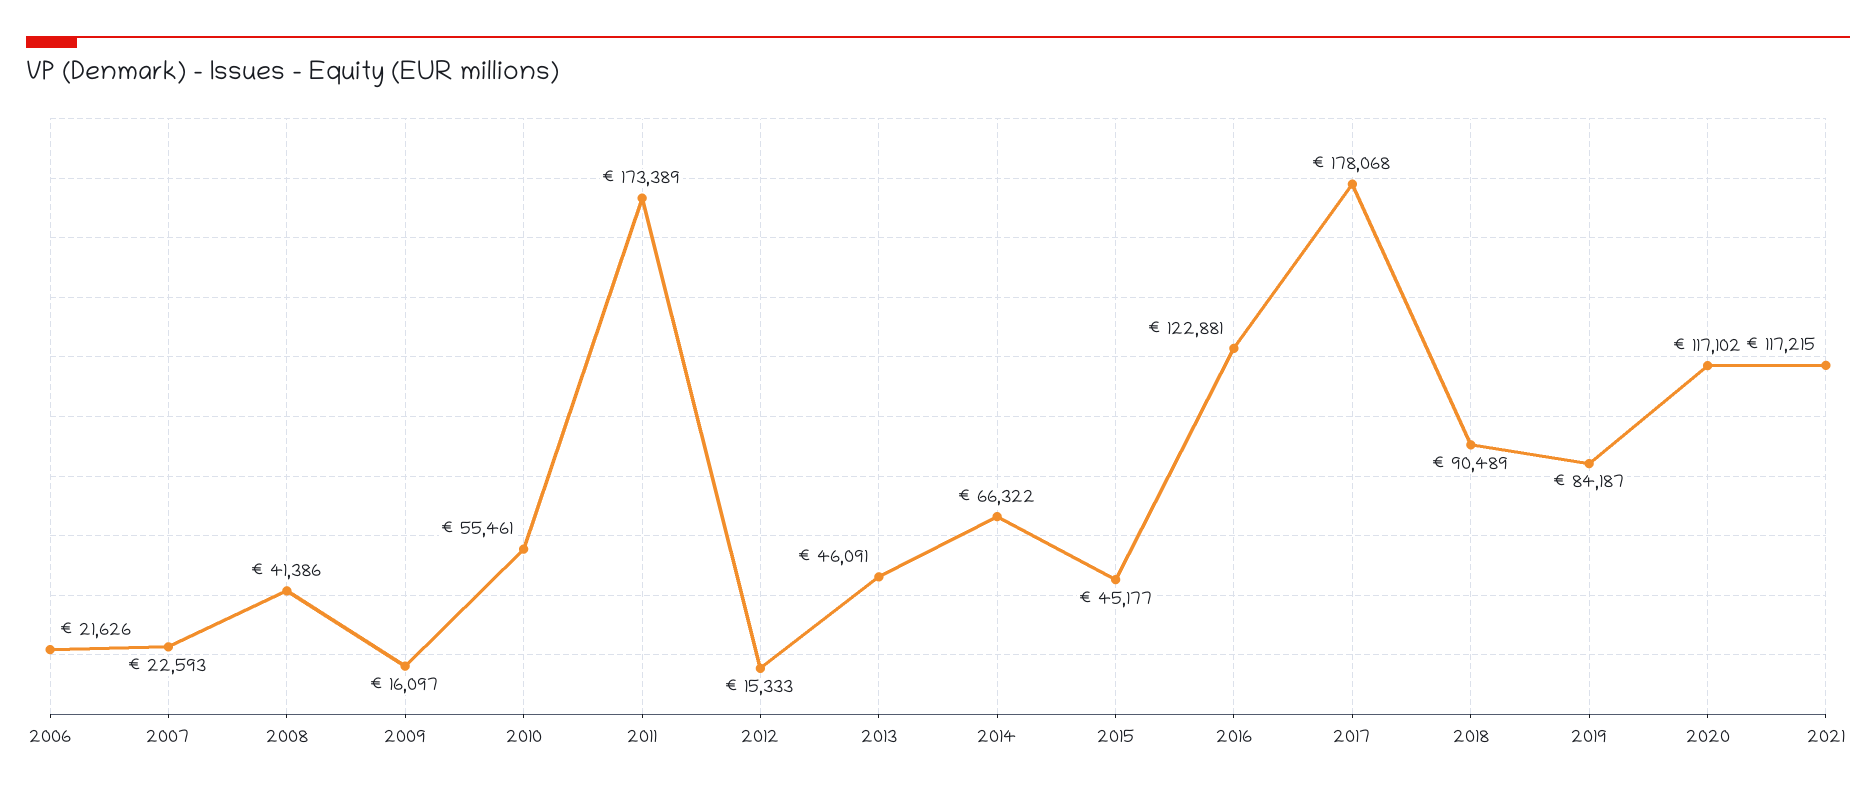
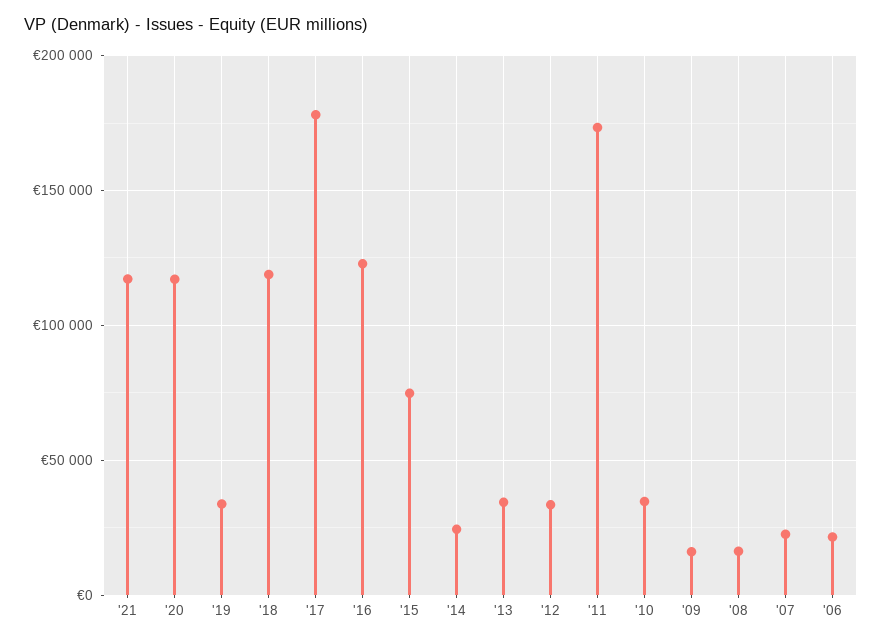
2008: 41386 -> 15000
2010: 55461 -> 35000
2012: 15333 -> 35000
2013: 46091 -> 35000
2014: 66322 -> 25000
2015: 45177 -> 75000
2018: 90489 -> 120000
2019: 84187 -> 35000

